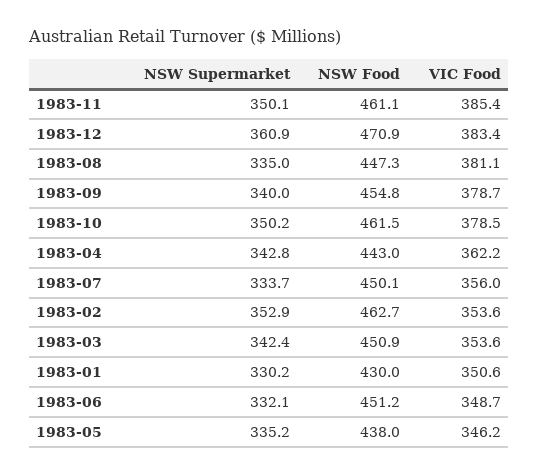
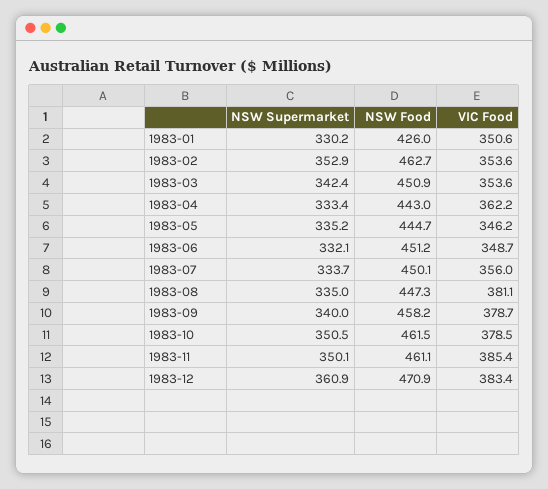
NSW Food, 1983-09: 454.8 -> 458.2
NSW Supermarket, 1983-10: 350.2 -> 350.5
NSW Supermarket, 1983-04: 342.8 -> 333.4
NSW Food, 1983-01: 430 -> 426
NSW Food, 1983-05: 438 -> 444.7

